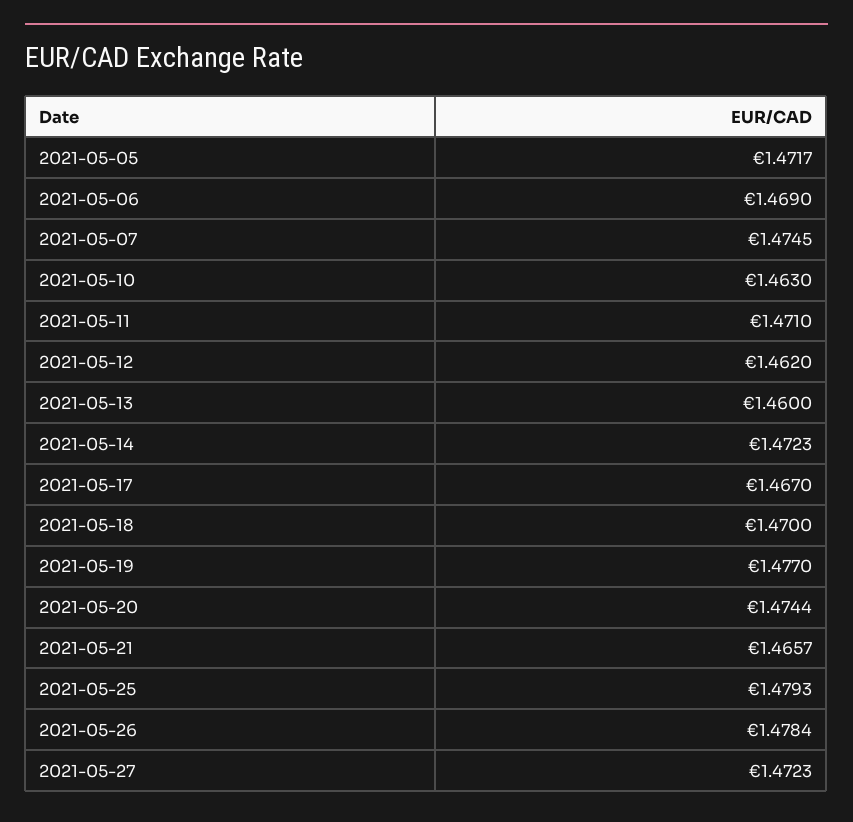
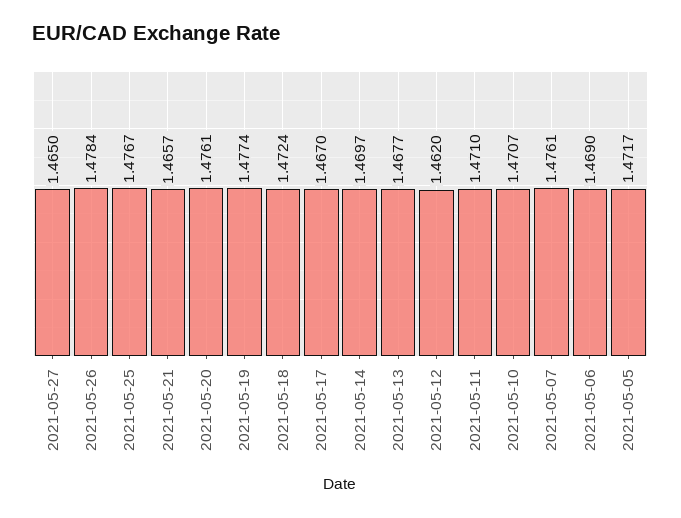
2021-05-07: 1.4745 -> 1.4761
2021-05-10: 1.463 -> 1.4707
2021-05-13: 1.46 -> 1.4677
2021-05-14: 1.4723 -> 1.4697
2021-05-18: 1.47 -> 1.4724
2021-05-19: 1.477 -> 1.4774
2021-05-20: 1.4744 -> 1.4761
2021-05-25: 1.4793 -> 1.4767
2021-05-27: 1.4723 -> 1.465

